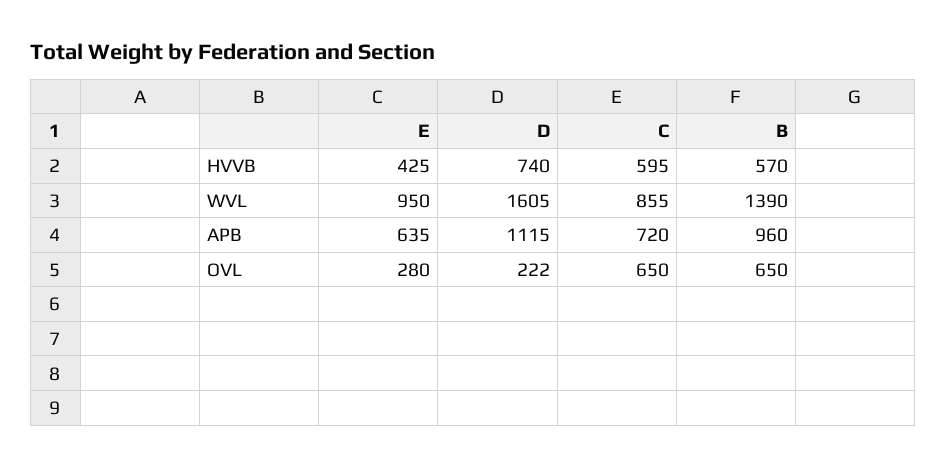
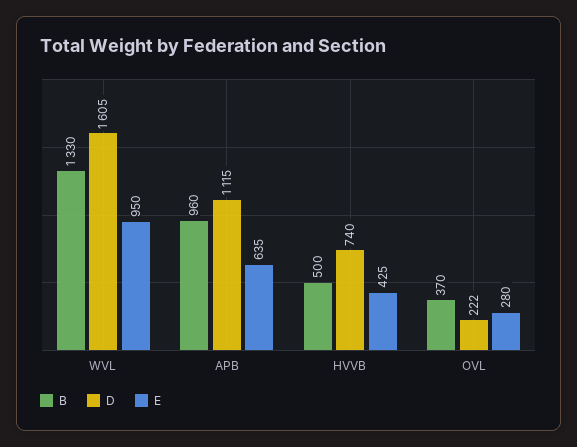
C, HVVB: 595 -> none
B, HVVB: 570 -> 500
C, WVL: 855 -> none
B, WVL: 1390 -> 1330
C, APB: 720 -> none
C, OVL: 650 -> none
B, OVL: 650 -> 370

